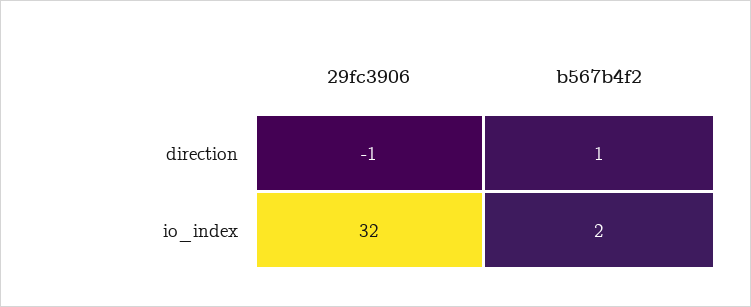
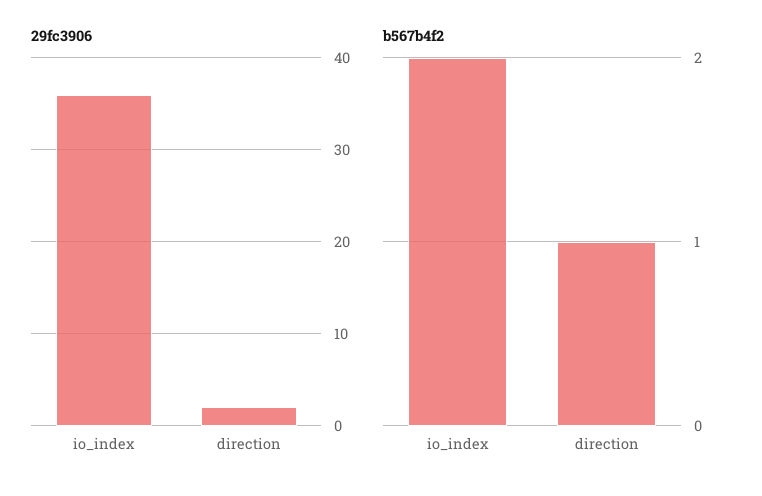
29fc3906, direction: -1 -> 2
29fc3906, io_index: 32 -> 36

